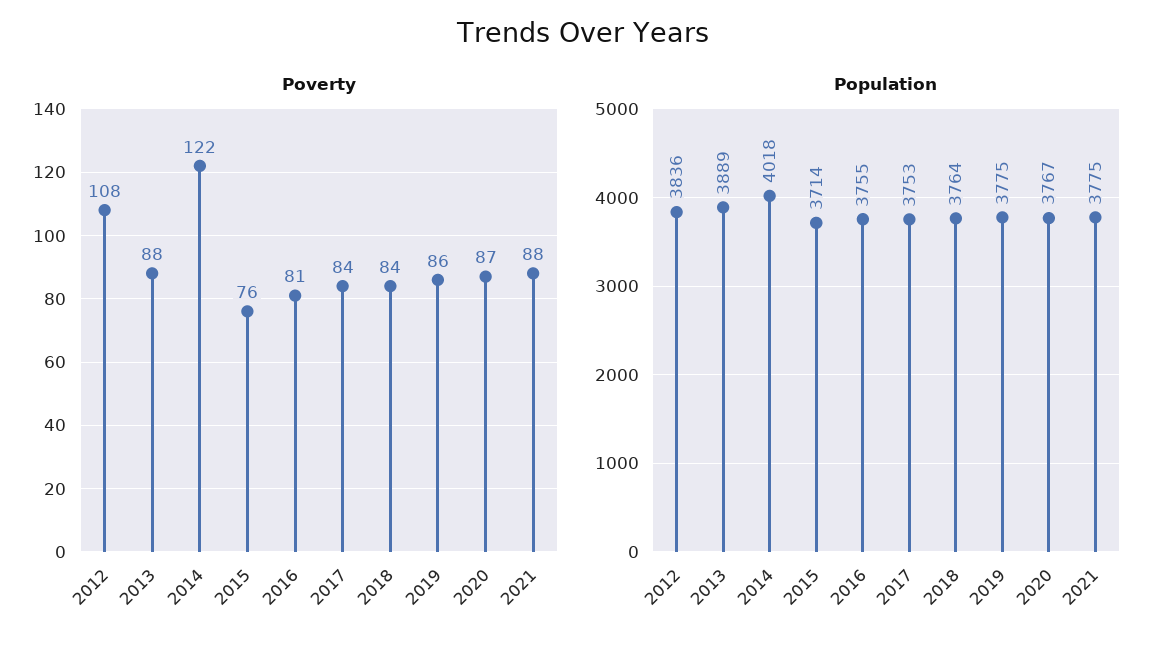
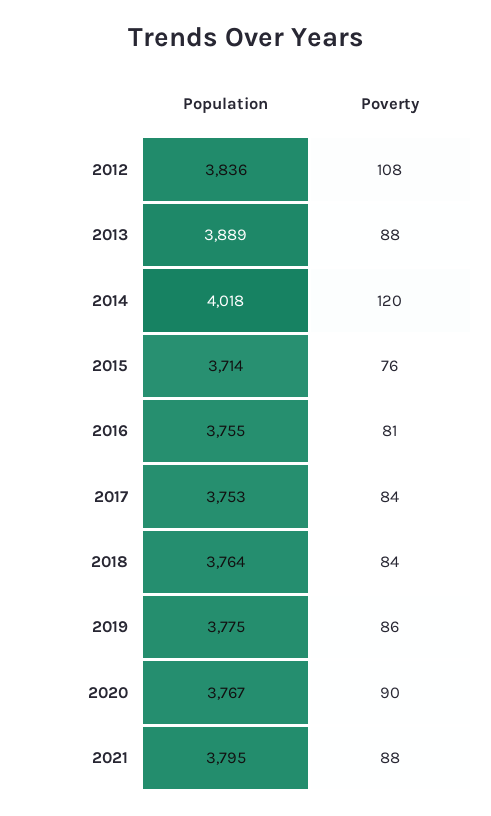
Poverty, 2014: 122 -> 120
Poverty, 2020: 87 -> 90
Population, 2021: 3775 -> 3795

